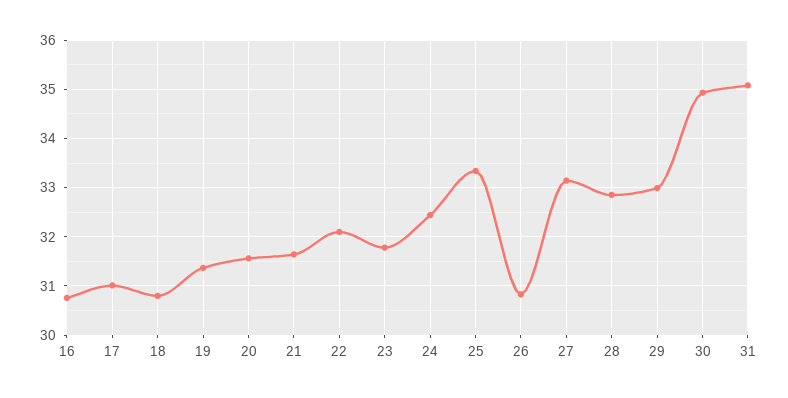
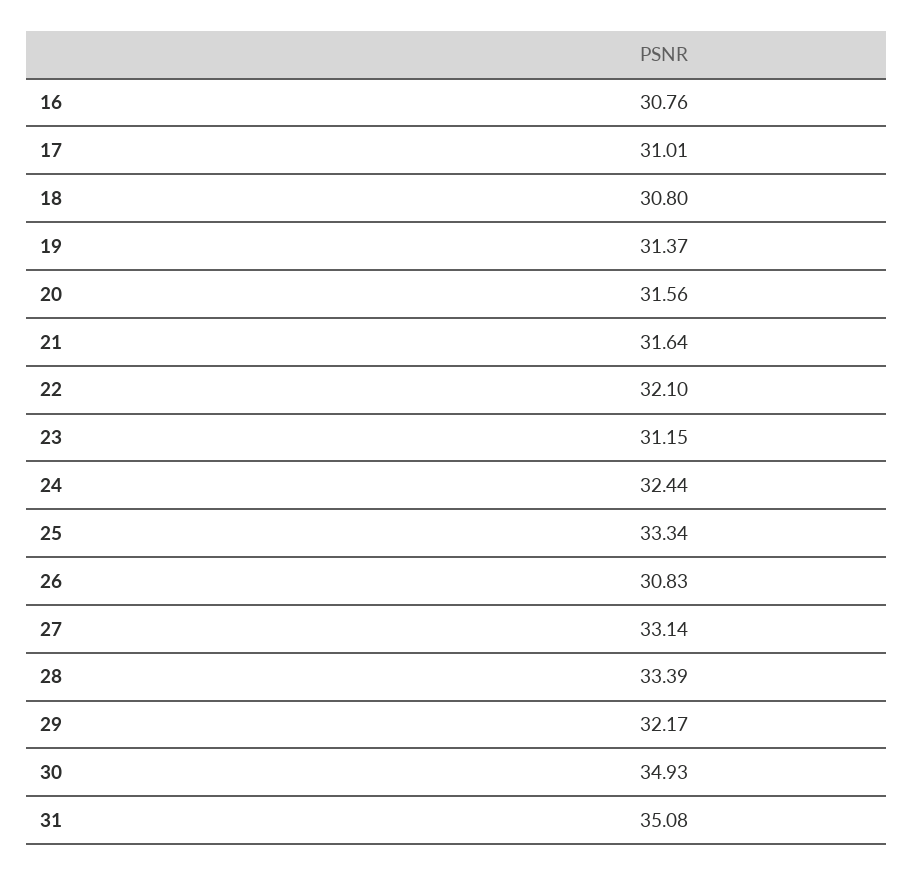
23: 31.8 -> 31.15
28: 32.8 -> 33.39
29: 33 -> 32.17

